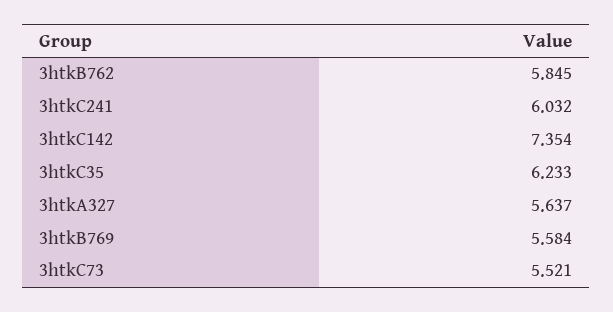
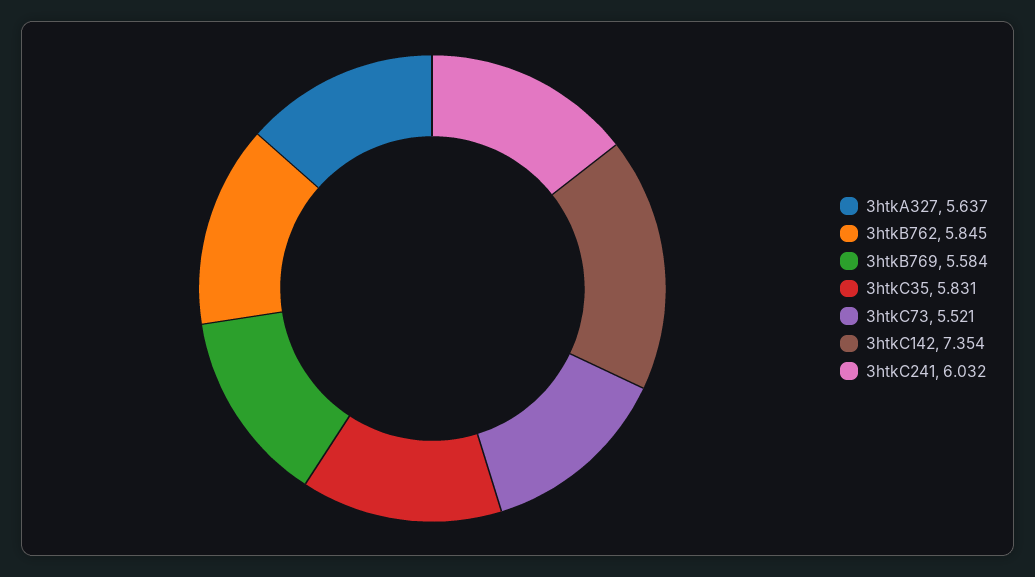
3htkC35: 6.233 -> 5.831

